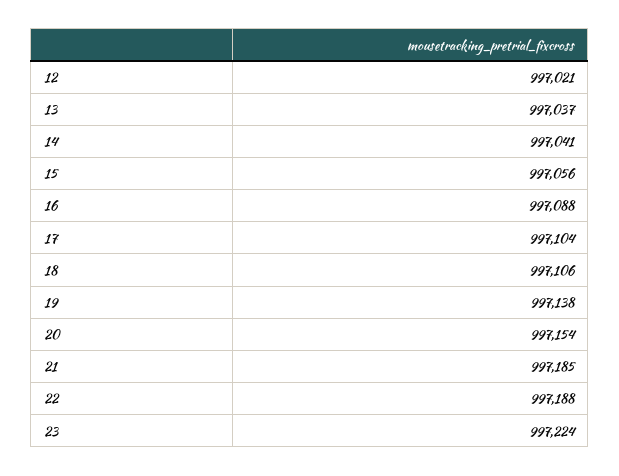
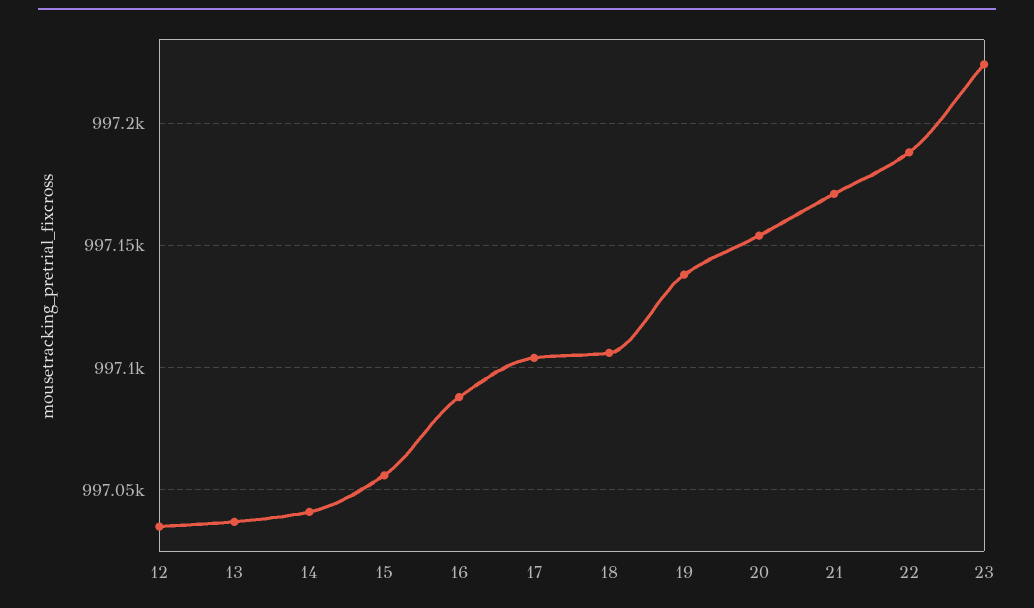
12: 997021 -> 997035
21: 997185 -> 997170

